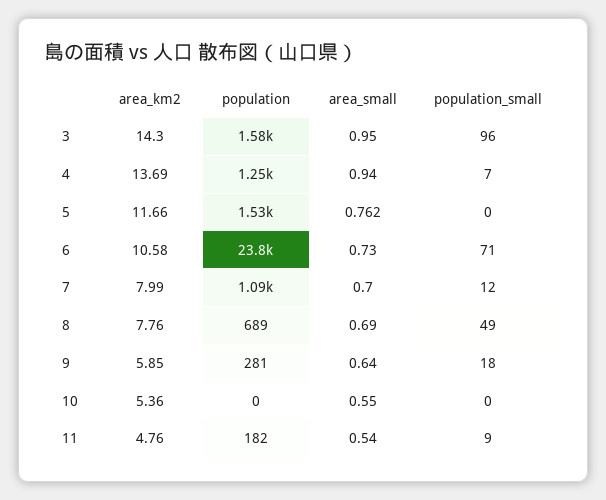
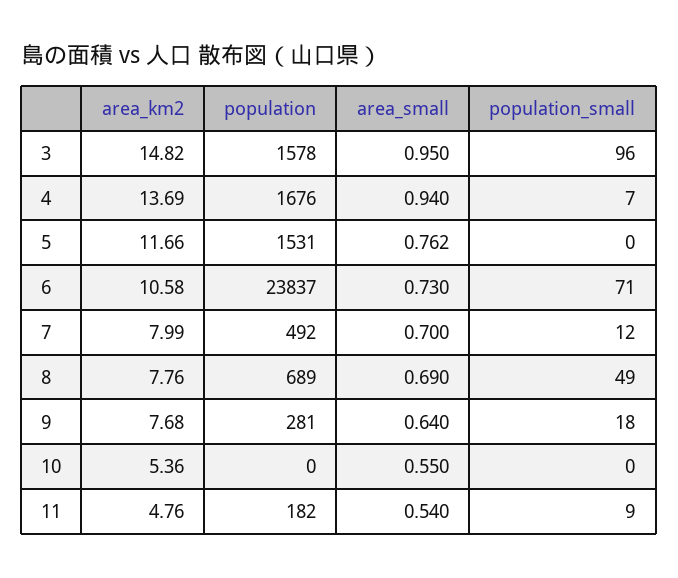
area_km2, 3: 14.3 -> 14.82
population, 4: 1250 -> 1676
population, 7: 1090 -> 492
area_km2, 9: 5.85 -> 7.68

